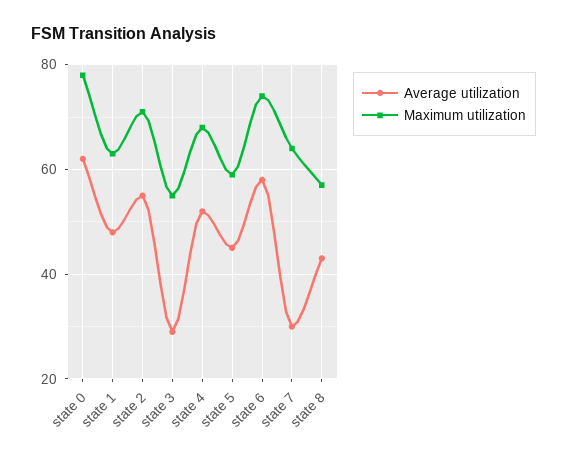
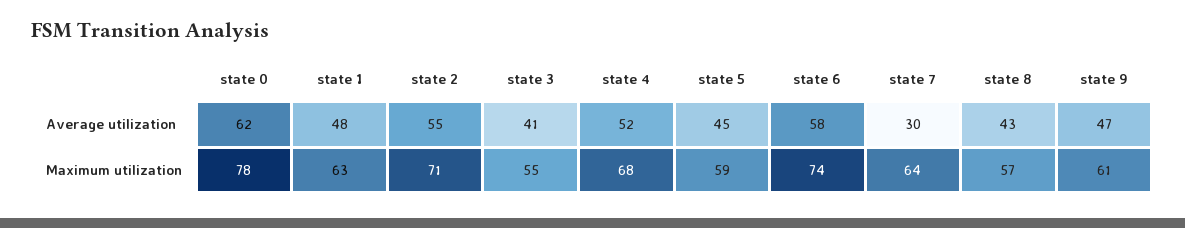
Average utilization, state 3: 30 -> 41
Average utilization, state 9: none -> 47
Maximum utilization, state 9: none -> 61

